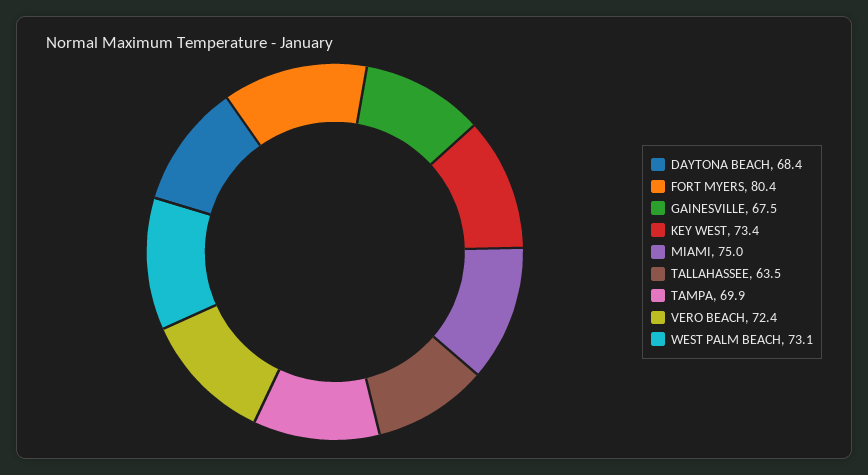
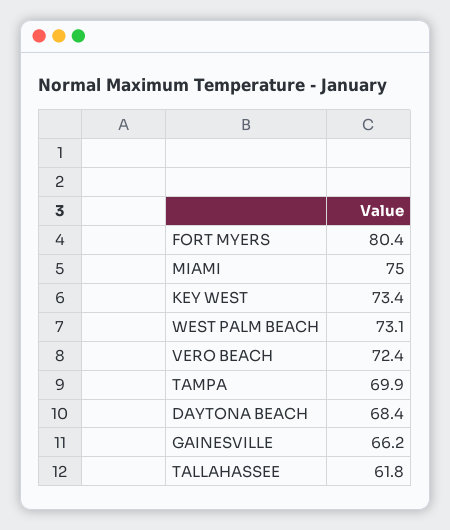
GAINESVILLE: 67.5 -> 66.2
TALLAHASSEE: 63.5 -> 61.8

